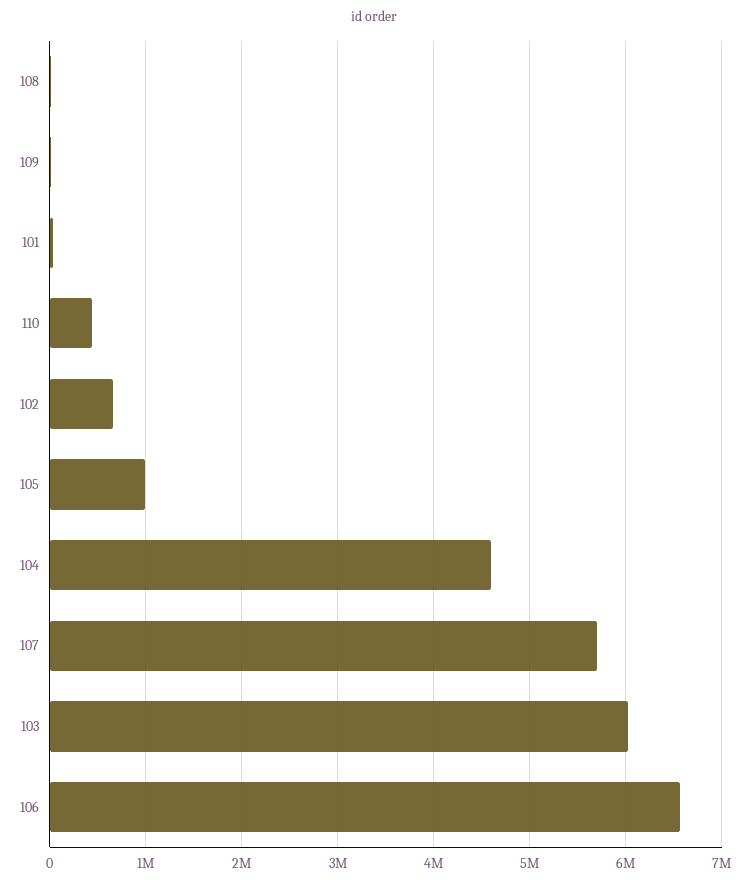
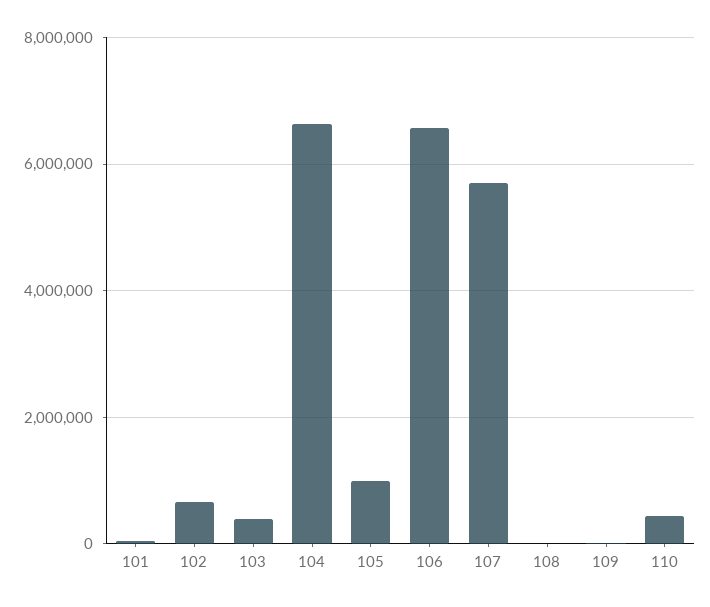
104: 4600000 -> 6600000
103: 6000000 -> 400000

